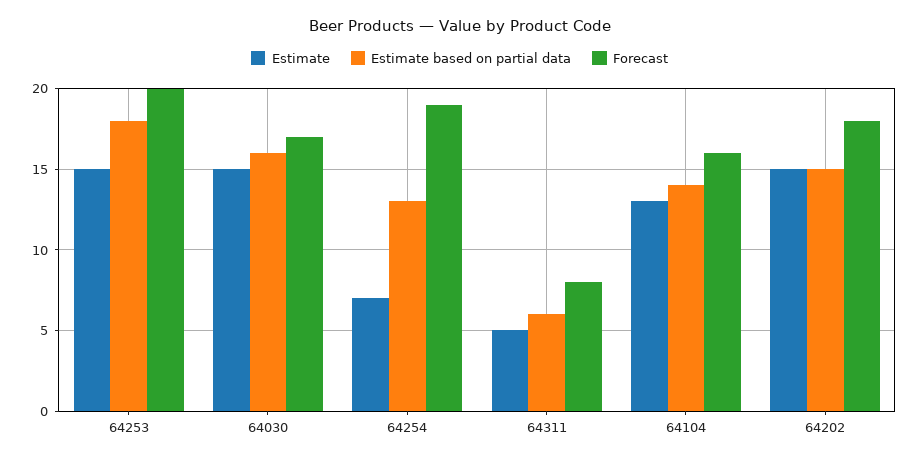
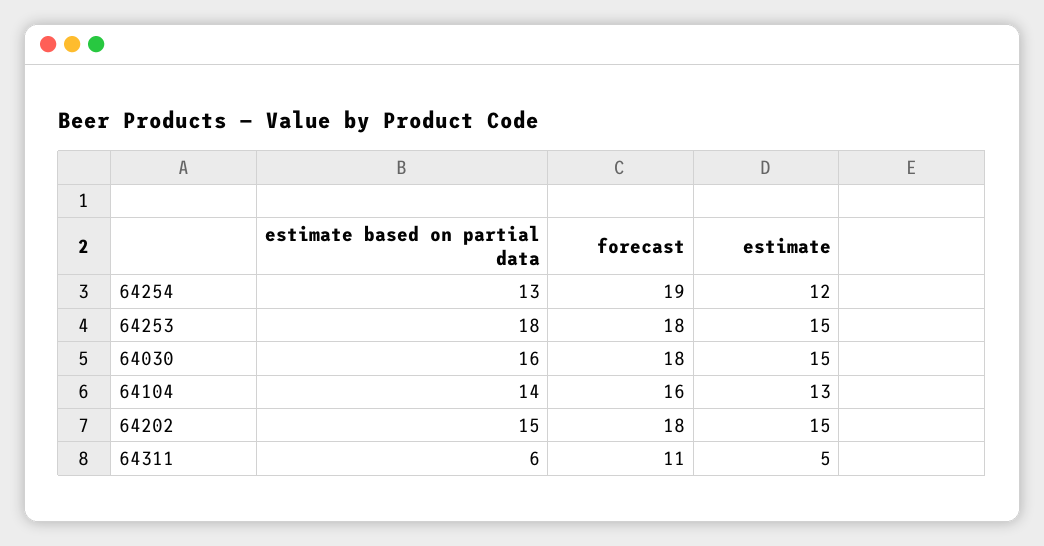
Forecast, 64253: 20 -> 18
Forecast, 64030: 17 -> 18
Estimate, 64254: 7 -> 12
Forecast, 64311: 8 -> 11

